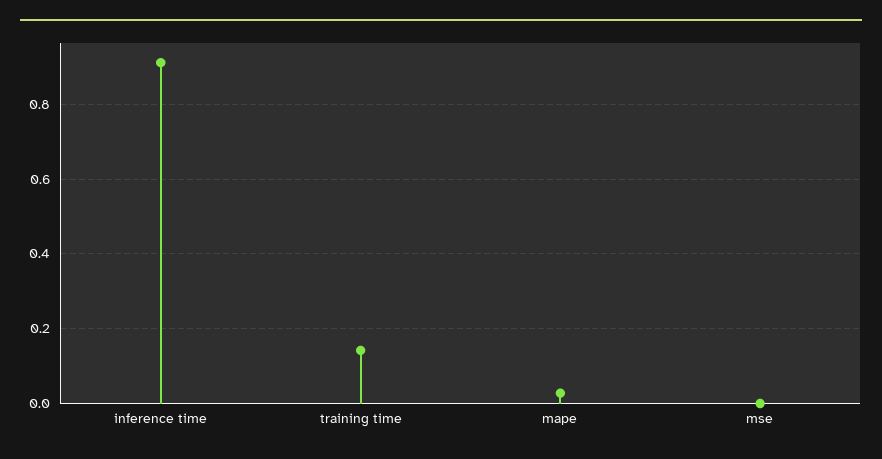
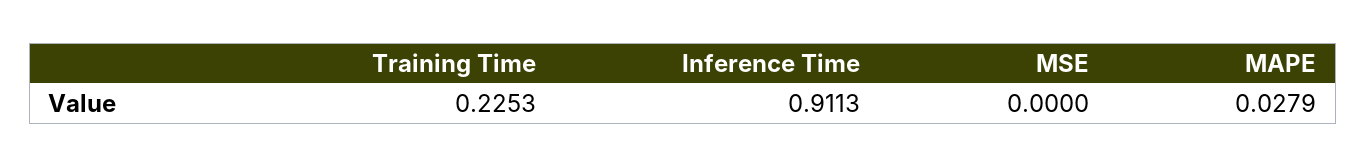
training time: 0.14 -> 0.2253

